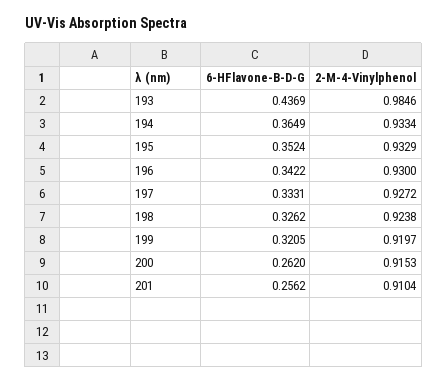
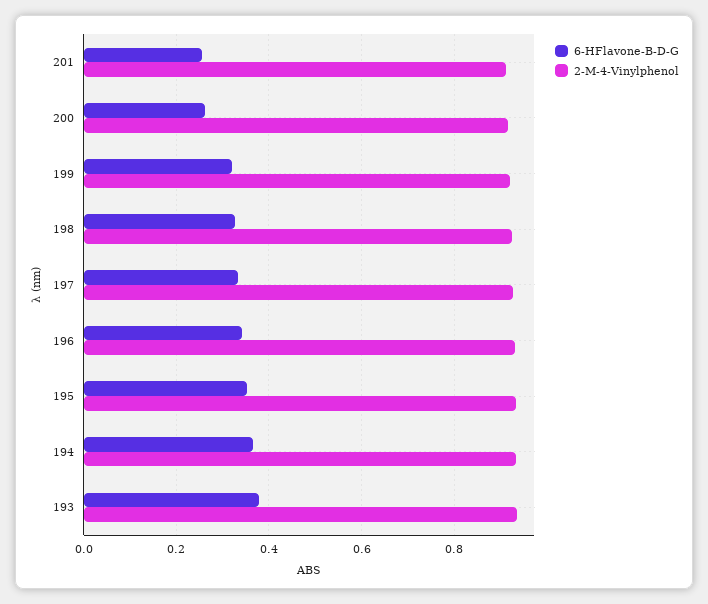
6-HFlavone-B-D-G, 193: 0.4369 -> 0.38
2-M-4-Vinylphenol, 193: 0.9846 -> 0.94

